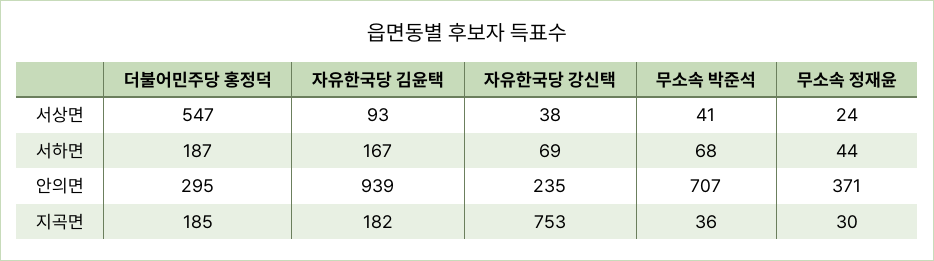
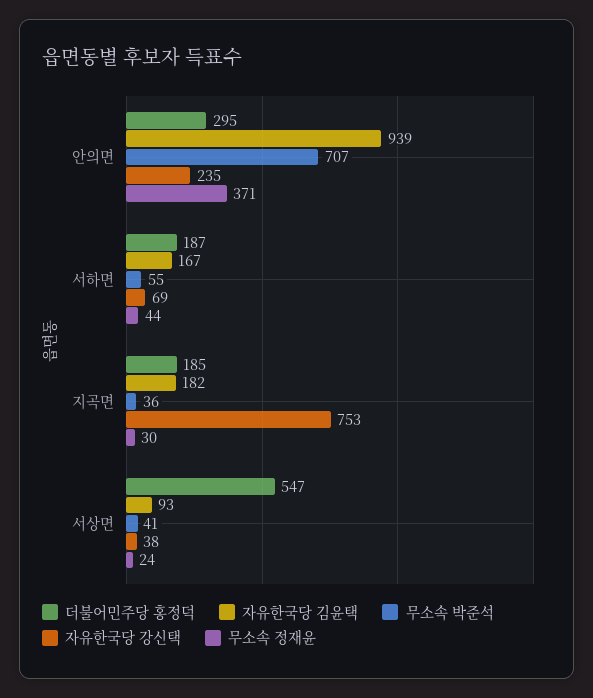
무소속 박준석, 서하면: 68 -> 55

